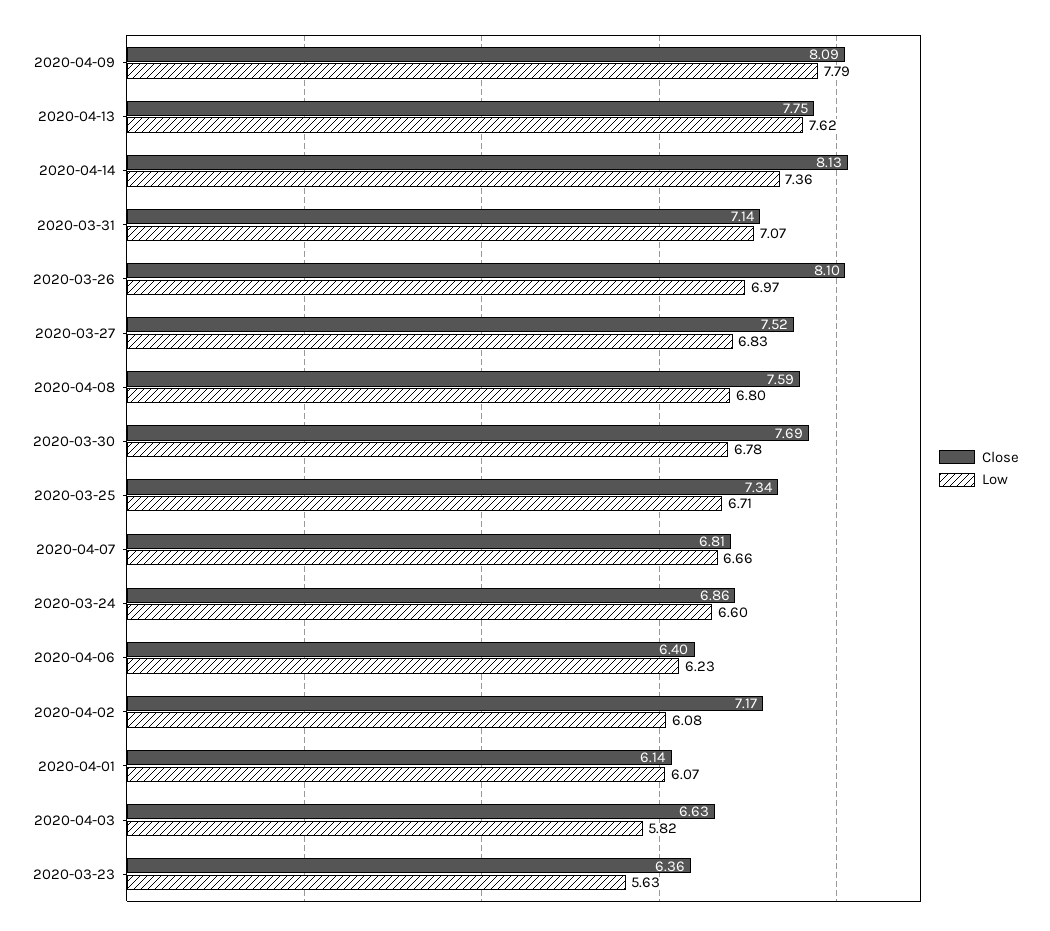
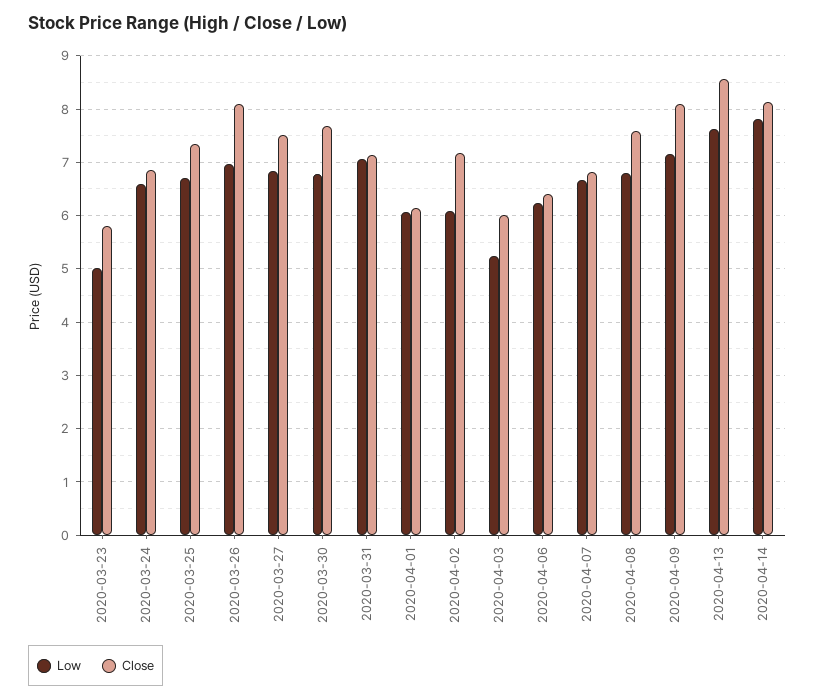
Low, 2020-04-09: 7.79 -> 7.2
Close, 2020-04-13: 7.75 -> 8.6
Low, 2020-04-14: 7.36 -> 7.8
Close, 2020-04-03: 6.63 -> 6
Low, 2020-04-03: 5.82 -> 5.2
Close, 2020-03-23: 6.36 -> 5.8
Low, 2020-03-23: 5.63 -> 5

